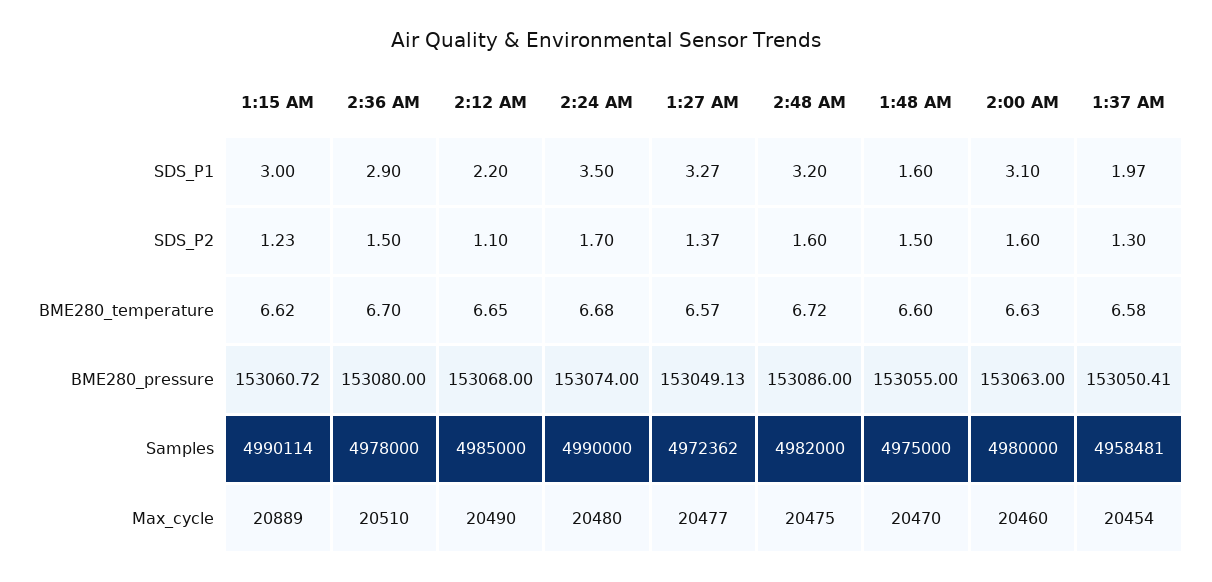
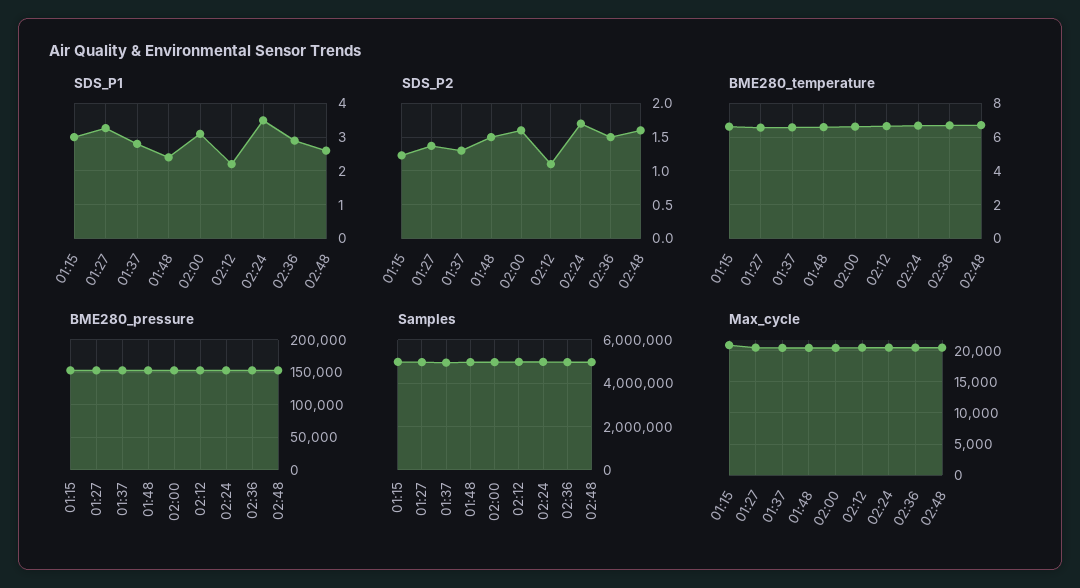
SDS_P1, 2:48 AM: 3.2 -> 2.6
SDS_P1, 1:48 AM: 1.6 -> 2.4
SDS_P1, 1:37 AM: 1.97 -> 2.8

